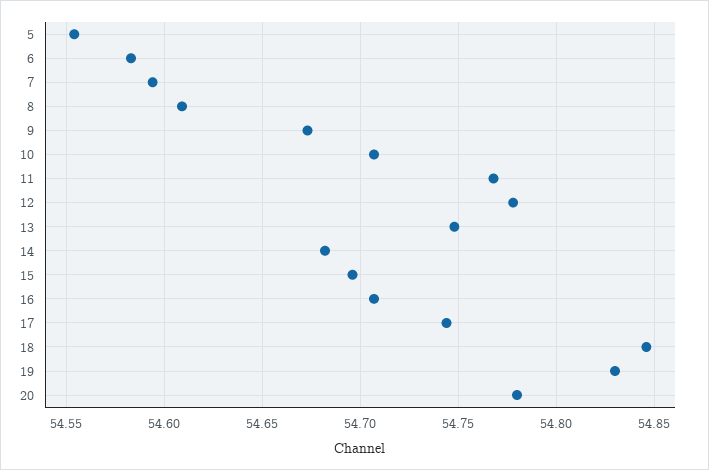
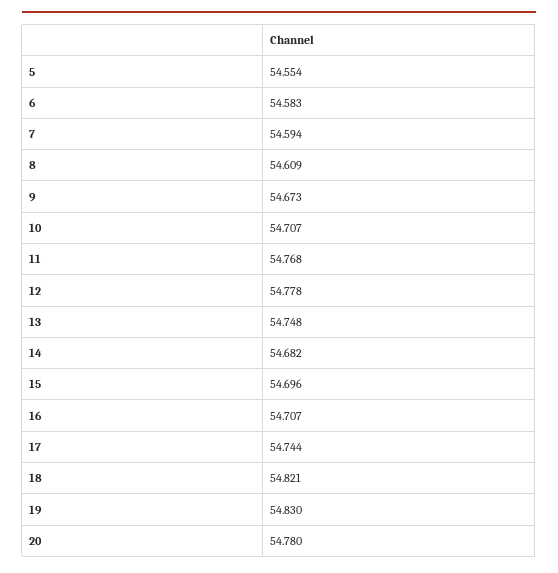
18: 54.845 -> 54.821

